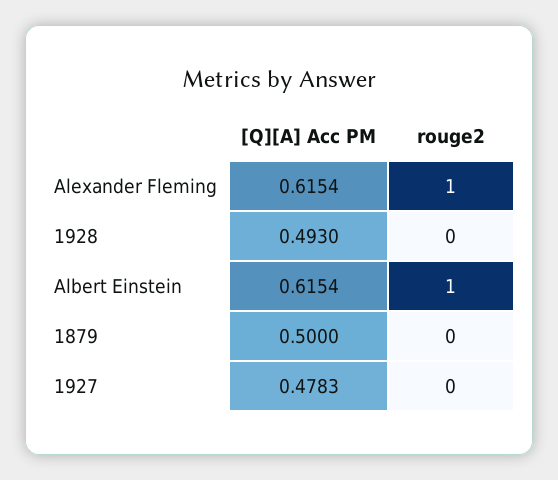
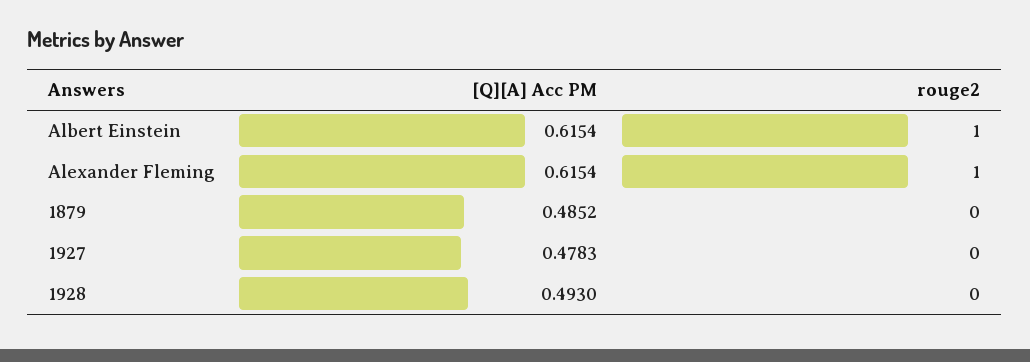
[Q][A] Acc PM, 1879: 0.5 -> 0.4852

